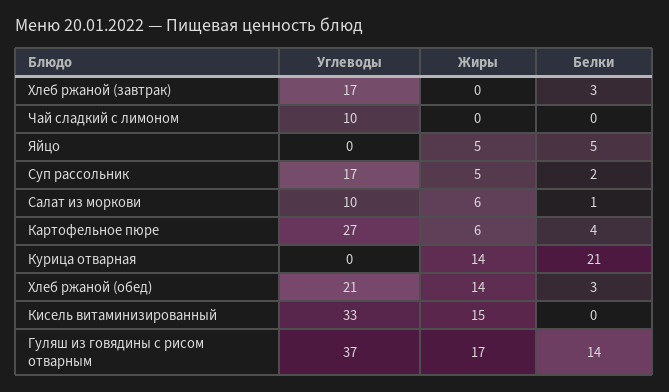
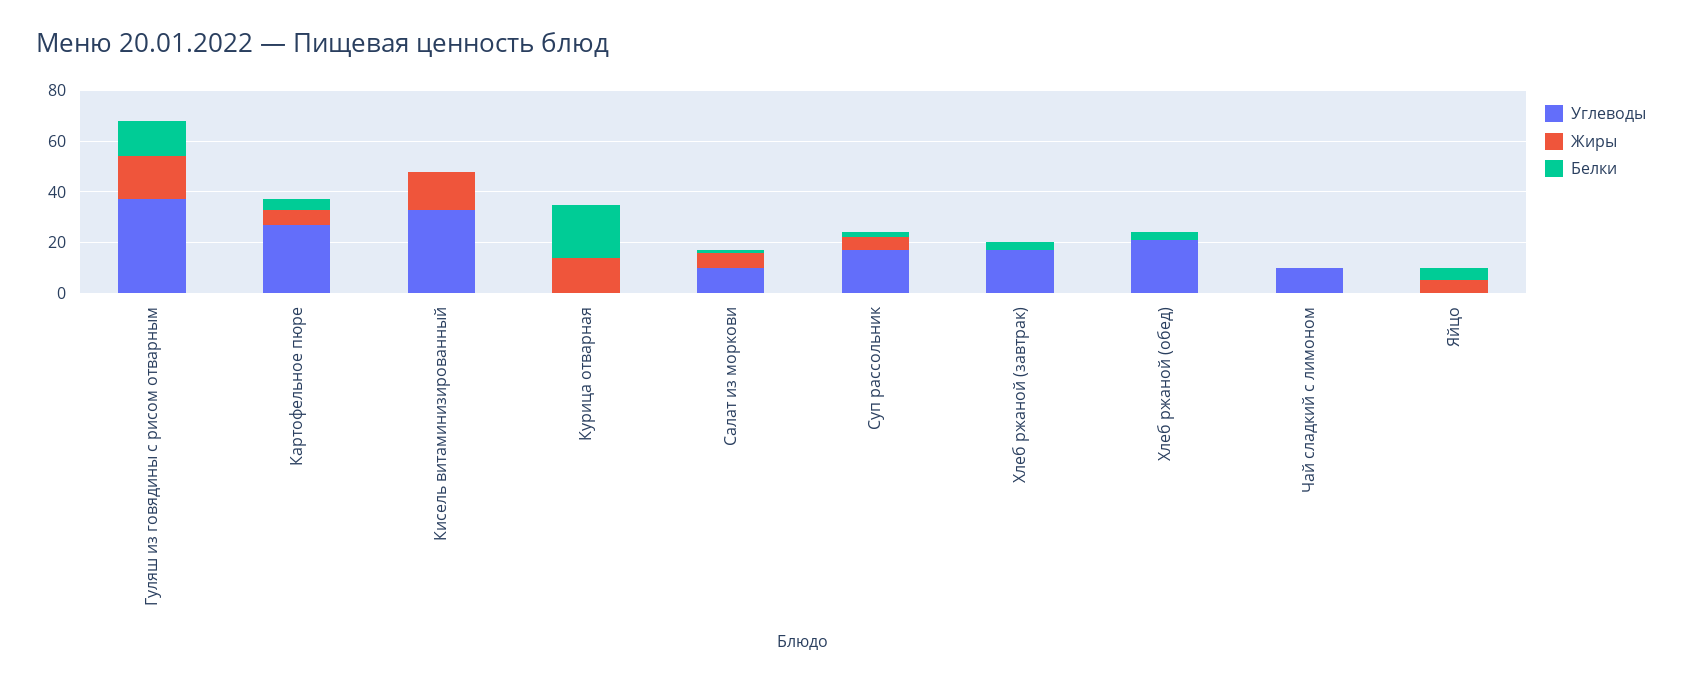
Жиры, Хлеб ржаной (обед): 14 -> 0

